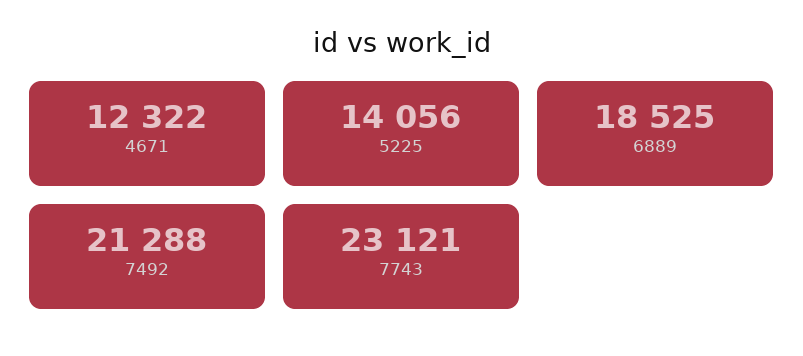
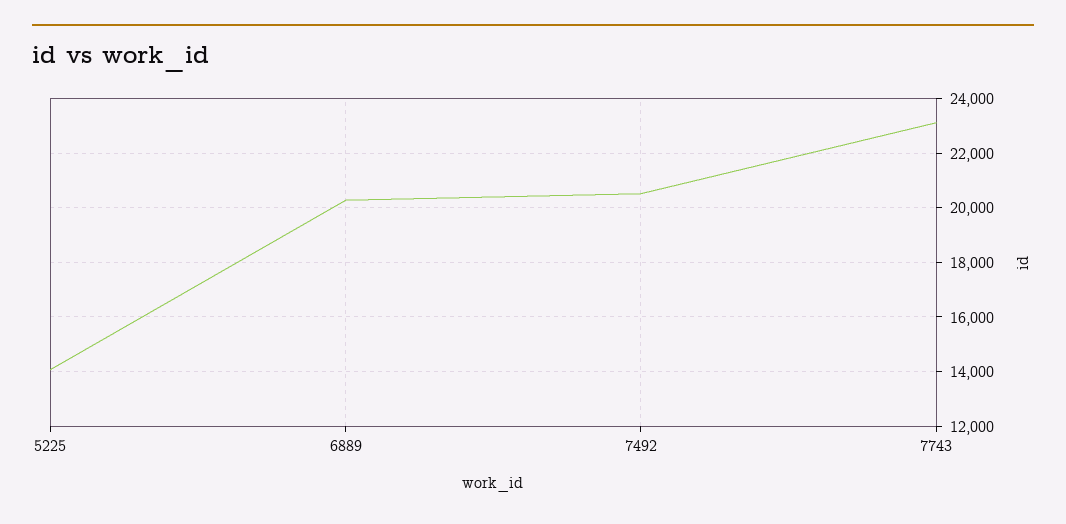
4671: 12322 -> none
6889: 18525 -> 20250
7492: 21288 -> 20500

